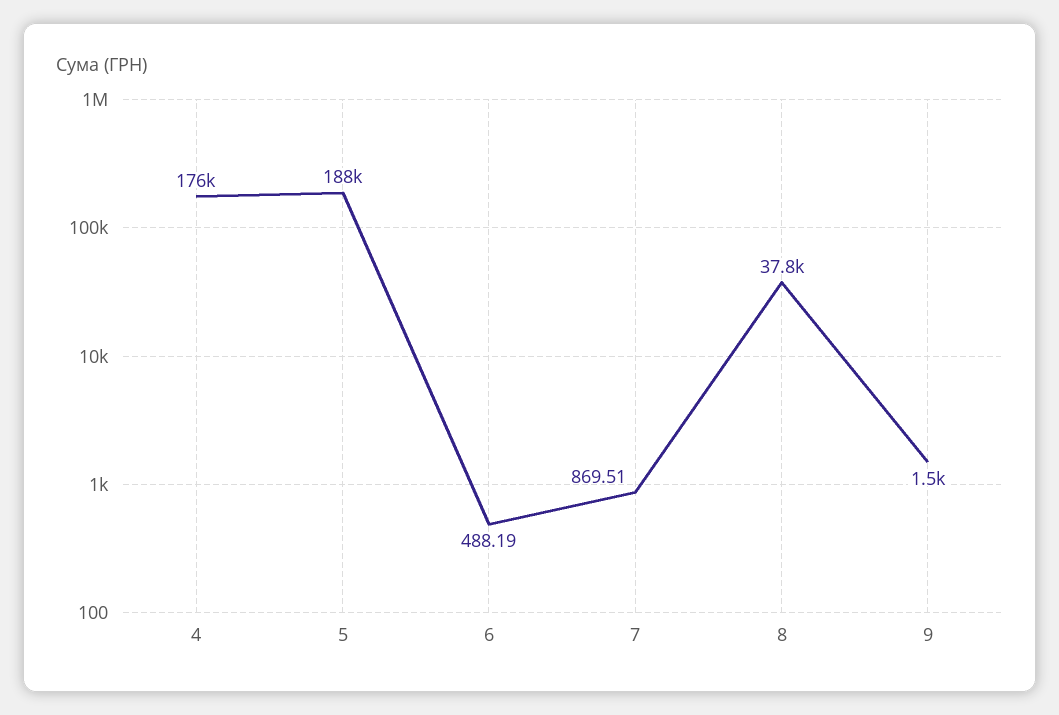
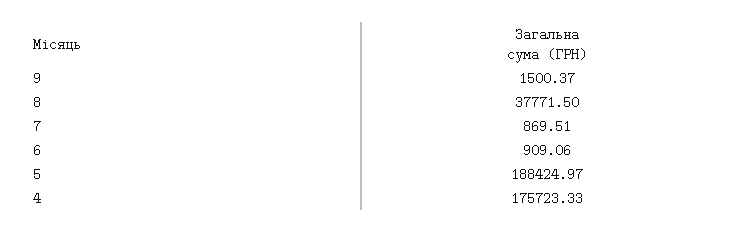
6: 488.19 -> 909.06

